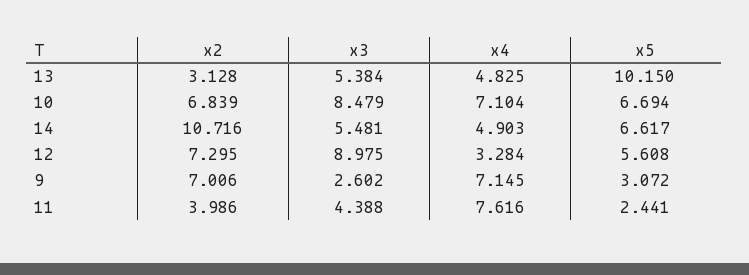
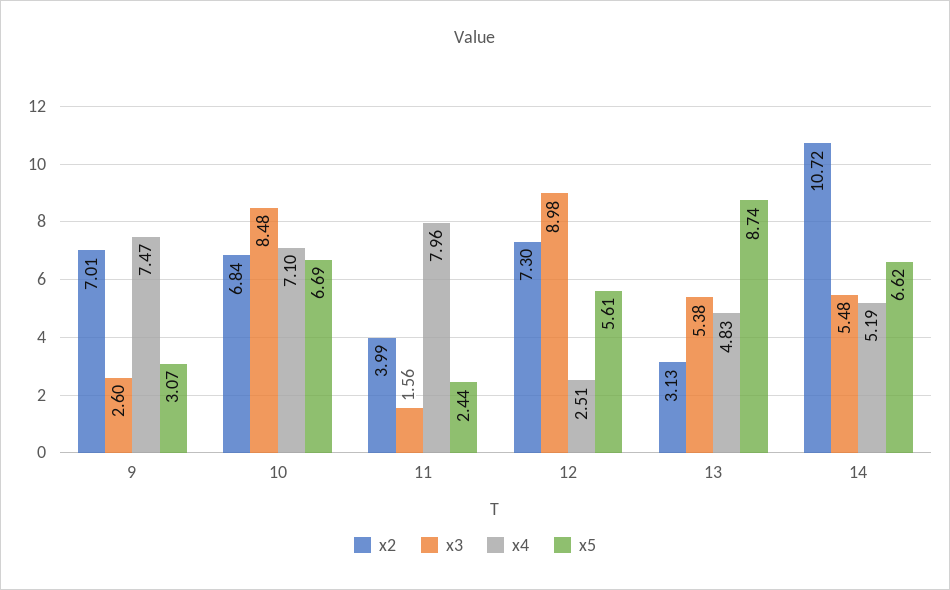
x5, 13: 10.15 -> 8.74
x4, 14: 4.903 -> 5.19
x4, 12: 3.284 -> 2.51
x4, 9: 7.145 -> 7.47
x3, 11: 4.388 -> 1.56
x4, 11: 7.616 -> 7.96

